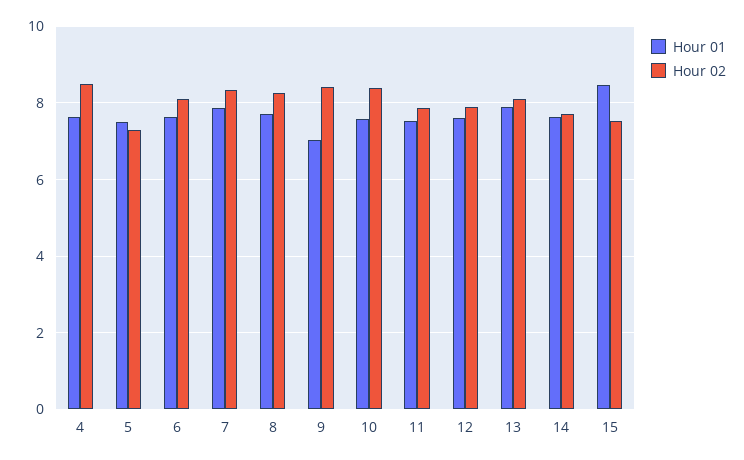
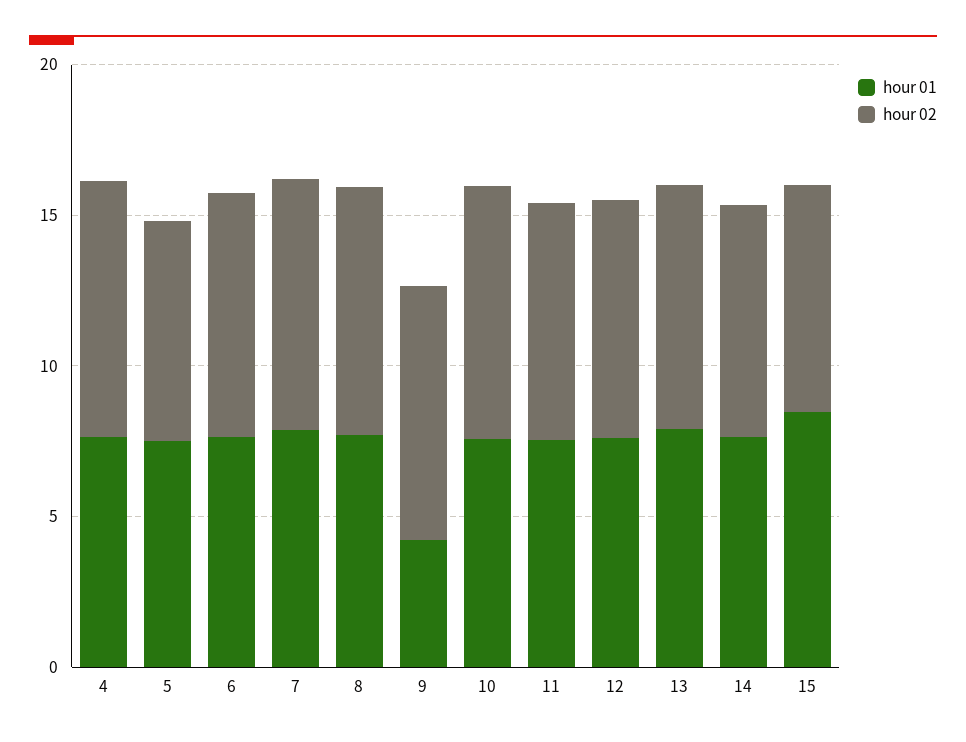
Hour 01, 9: 7 -> 4

